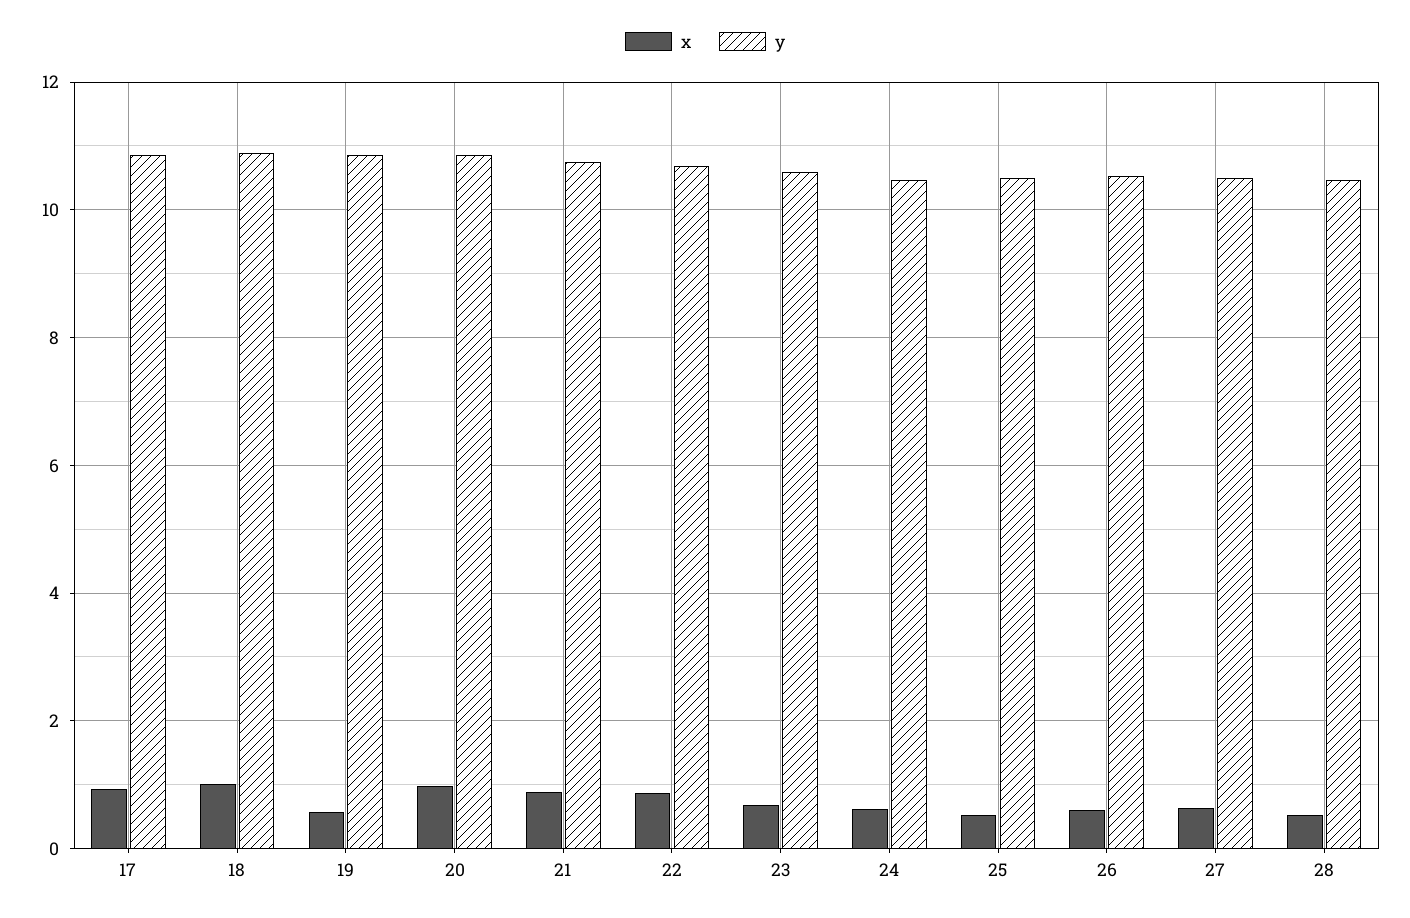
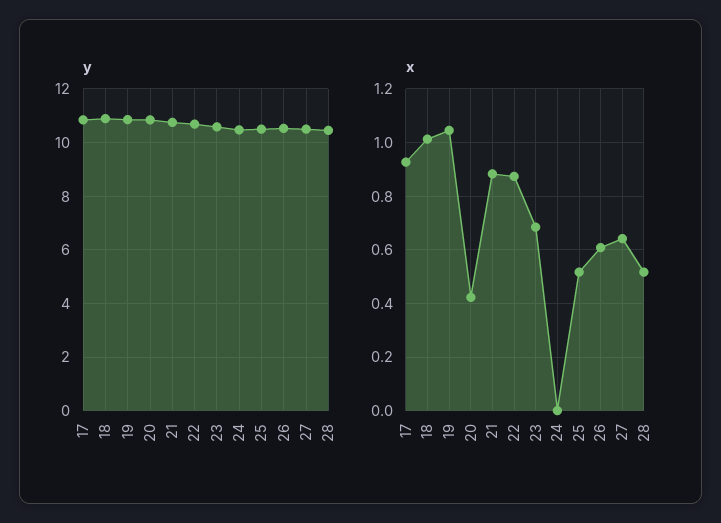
x, 19: 0.6 -> 1.05
x, 20: 1 -> 0.425
x, 24: 0.6 -> 0

